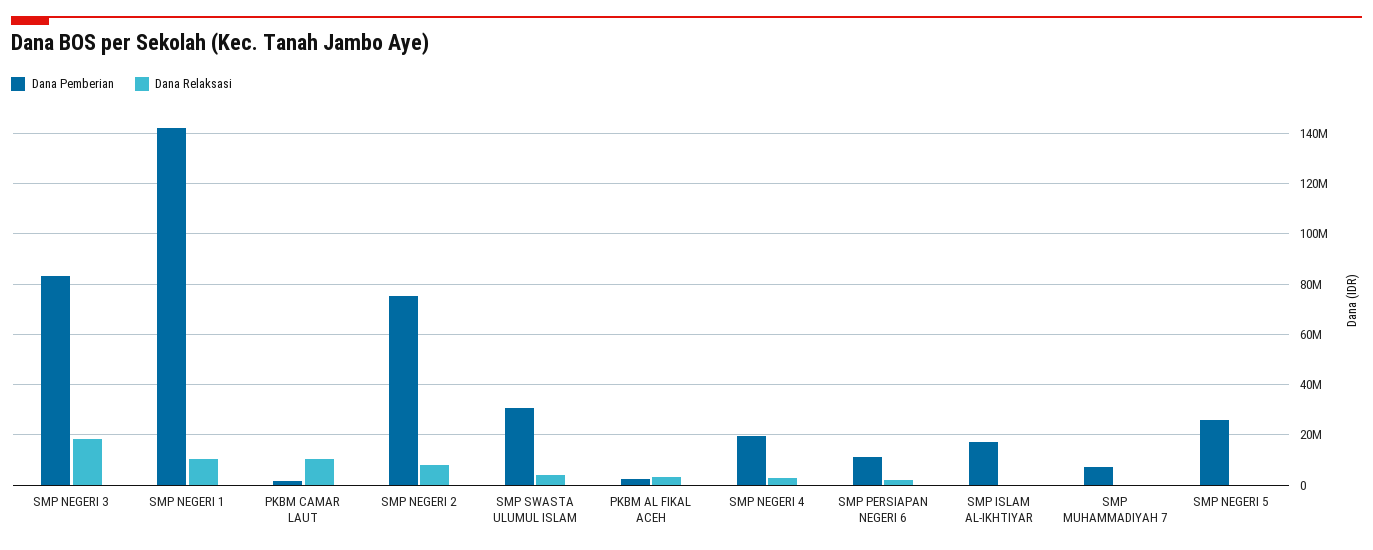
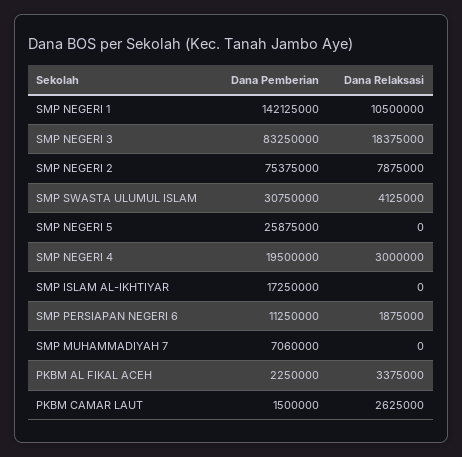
Dana Relaksasi, PKBM CAMAR LAUT: 10000000 -> 2625000

